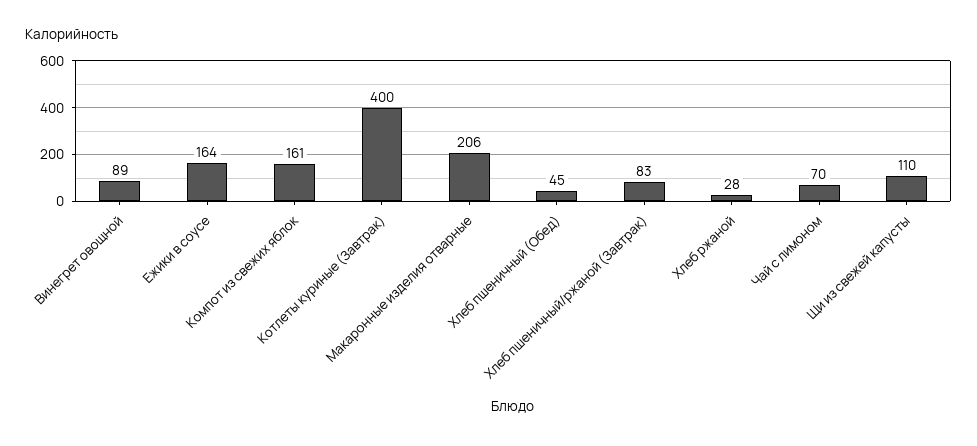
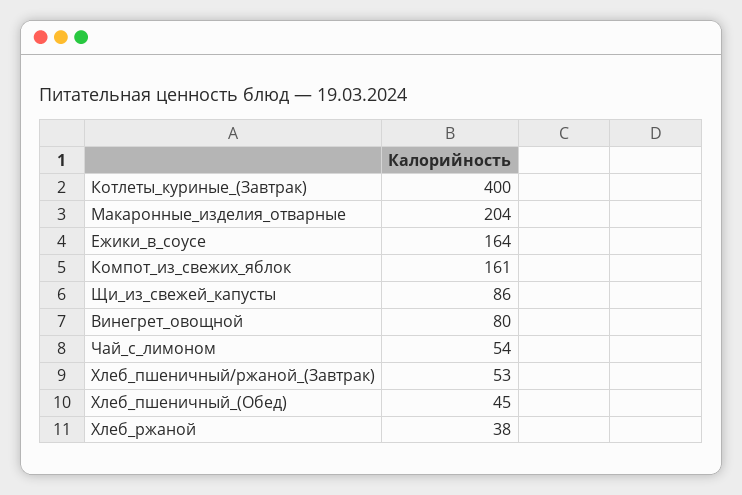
Винегрет овощной: 89 -> 80
Макаронные изделия отварные: 206 -> 204
Хлеб пшеничный/ржаной (Завтрак): 83 -> 53
Хлеб ржаной: 28 -> 38
Чай с лимоном: 70 -> 54
Щи из свежей капусты: 110 -> 86

